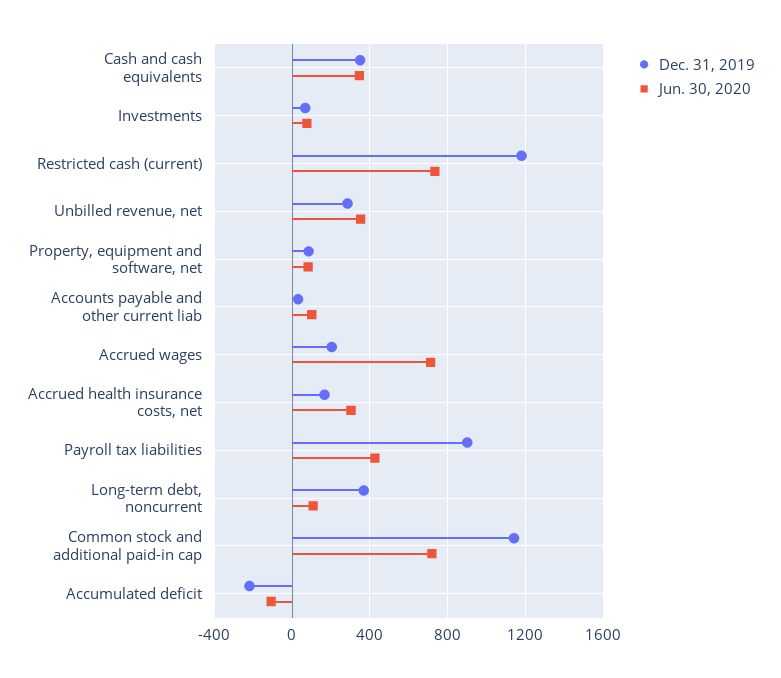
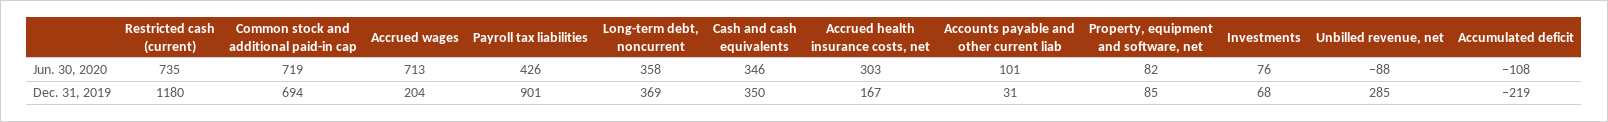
Jun. 30, 2020, Unbilled revenue, net: 350 -> -88
Jun. 30, 2020, Long-term debt, noncurrent: 100 -> 358
Dec. 31, 2019, Common stock and additional paid-in cap: 1150 -> 694

